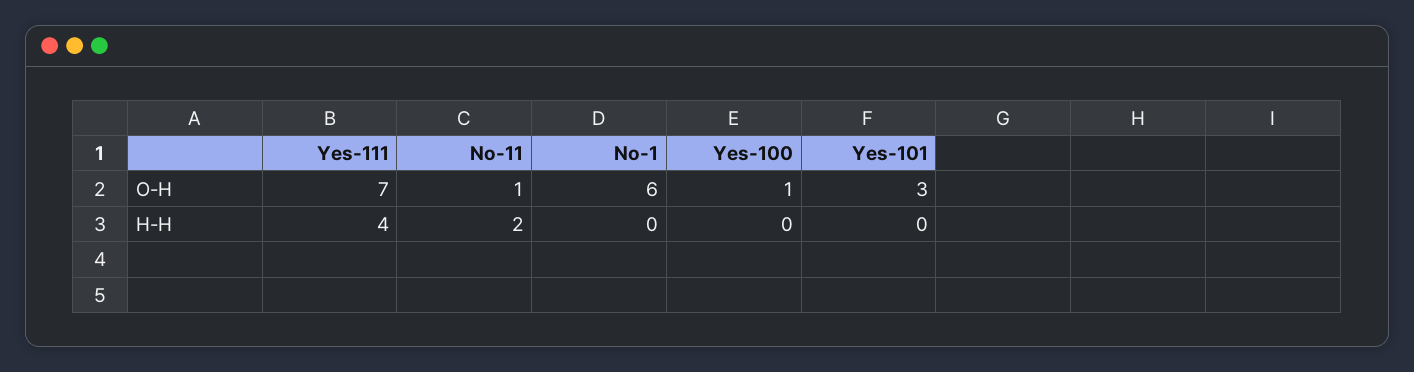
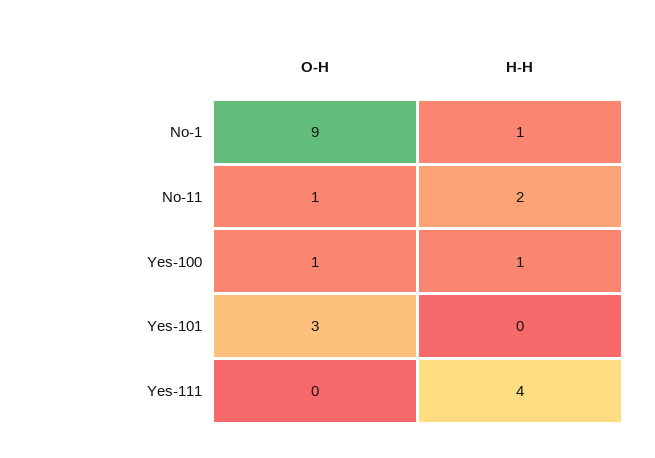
Yes-111, O-H: 7 -> 0
No-1, O-H: 6 -> 9
No-1, H-H: 0 -> 1
Yes-100, H-H: 0 -> 1

